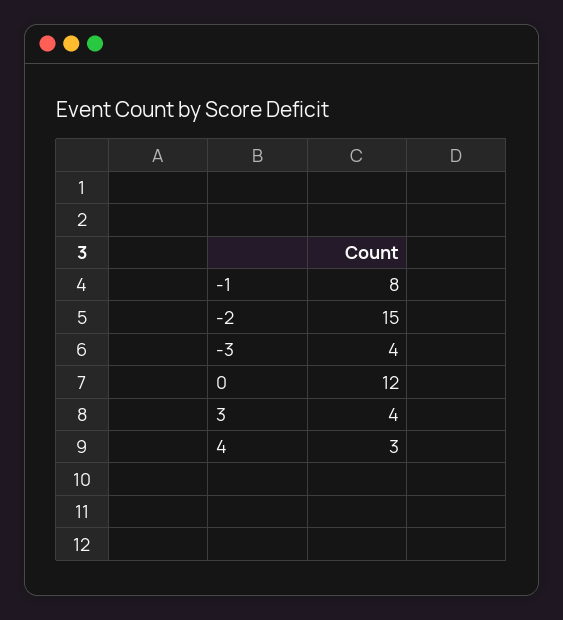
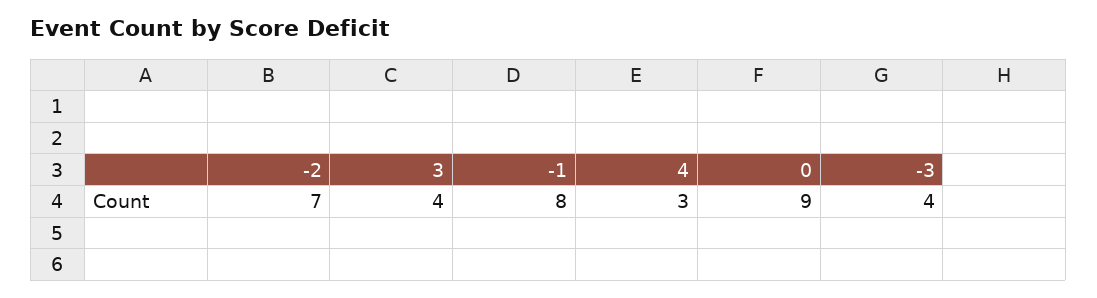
-2: 15 -> 7
0: 12 -> 9

